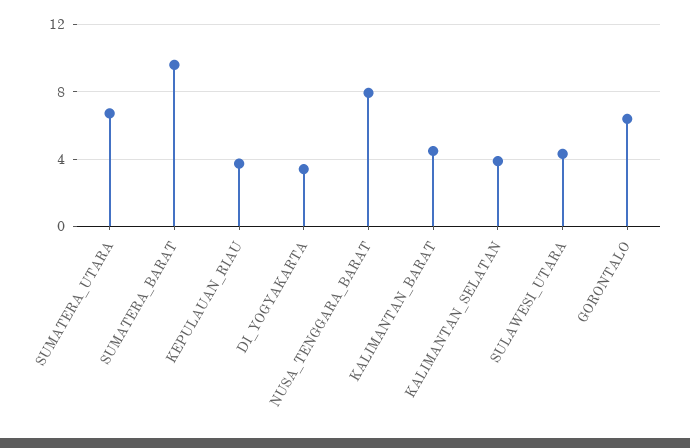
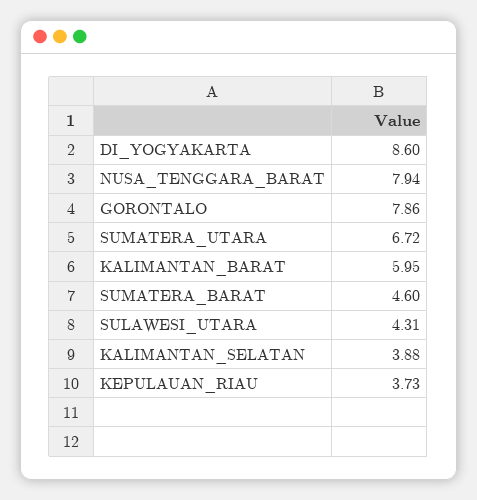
SUMATERA_BARAT: 9.5 -> 4.6
DI_YOGYAKARTA: 3.5 -> 8.6
KALIMANTAN_BARAT: 4.5 -> 5.95
GORONTALO: 6.5 -> 7.86

